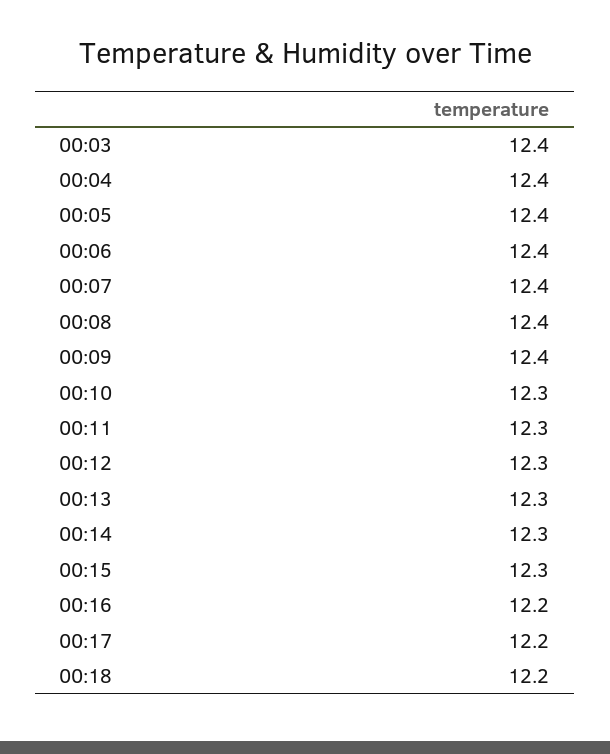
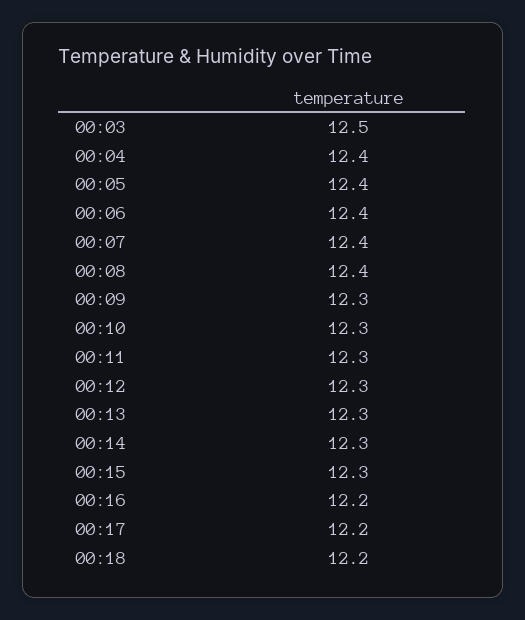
00:03: 12.4 -> 12.5
00:09: 12.4 -> 12.3

